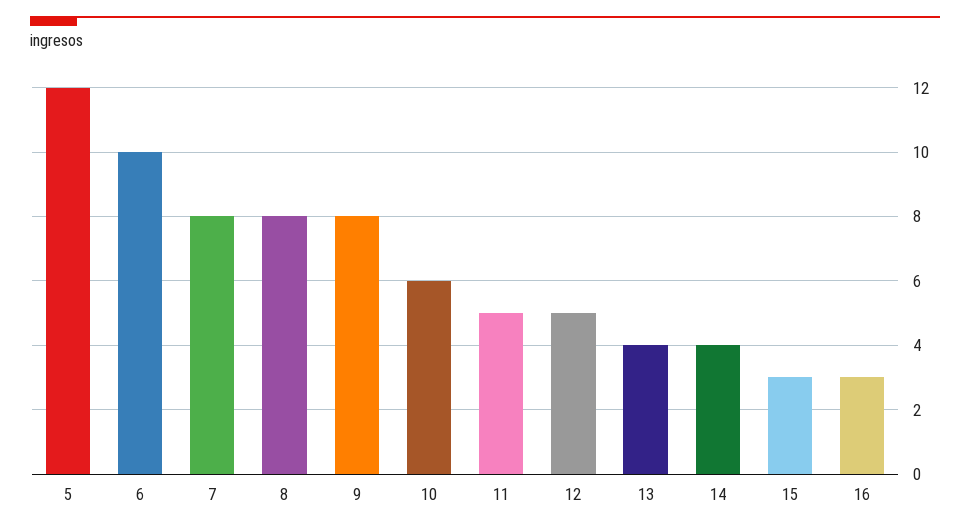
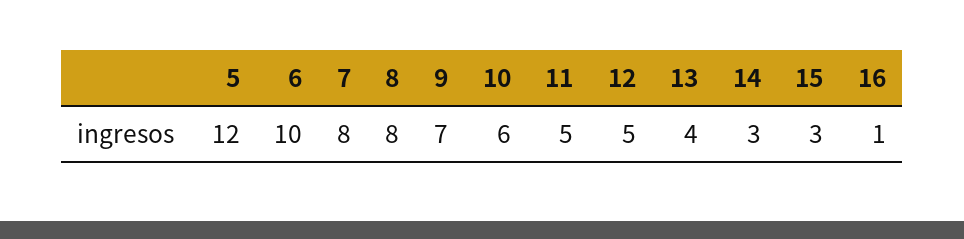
9: 8 -> 7
14: 4 -> 3
16: 3 -> 1

